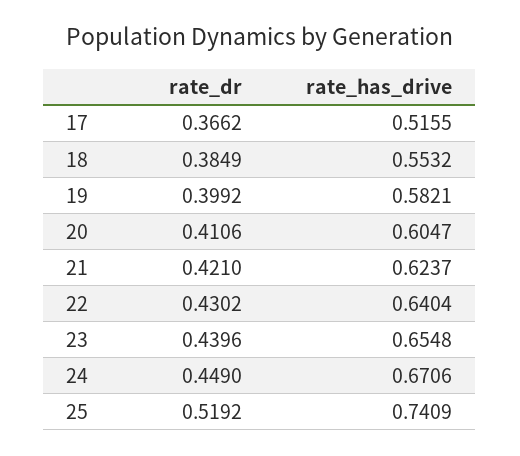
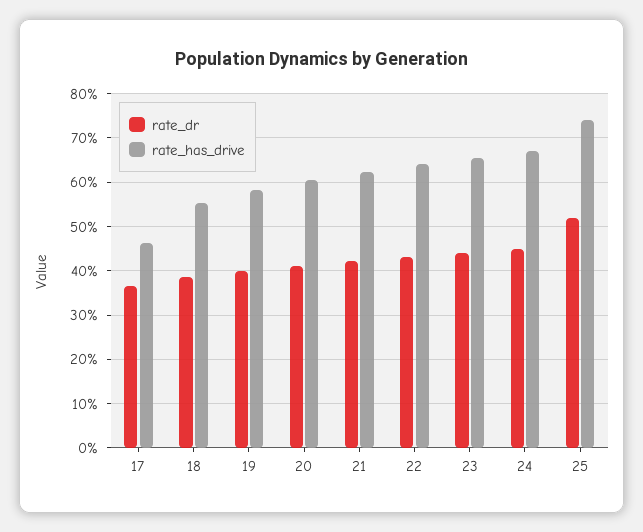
rate_has_drive, 17: 0.5155 -> 0.46

